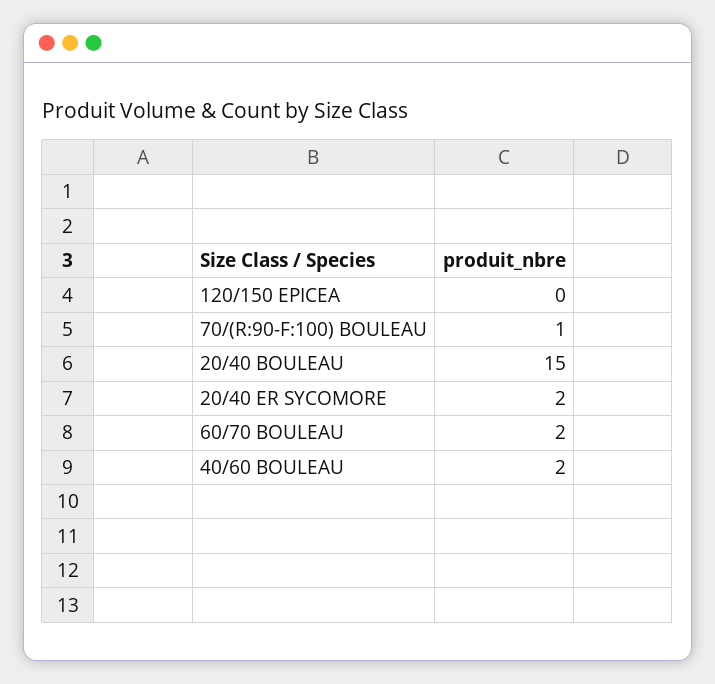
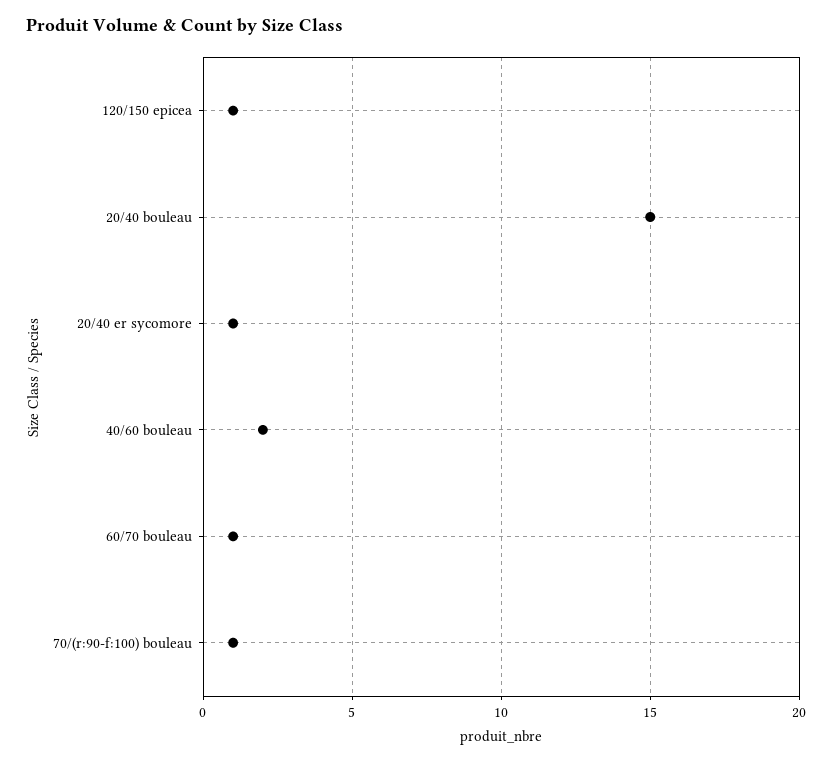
120/150 EPICEA: 0 -> 1
20/40 ER SYCOMORE: 2 -> 1
60/70 BOULEAU: 2 -> 1

